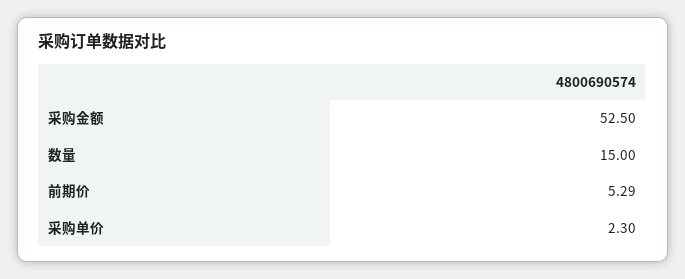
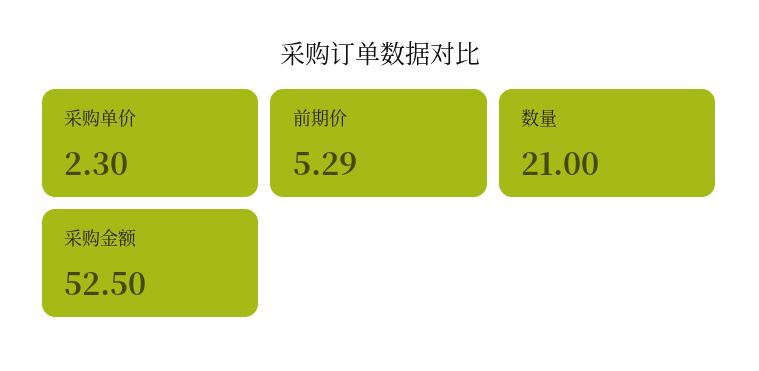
数量: 15 -> 21

